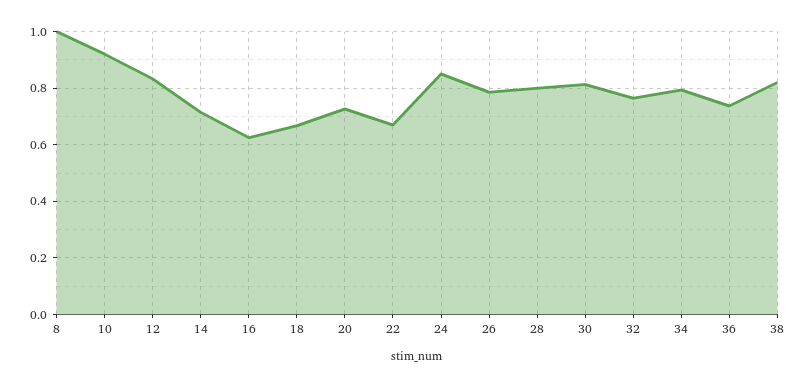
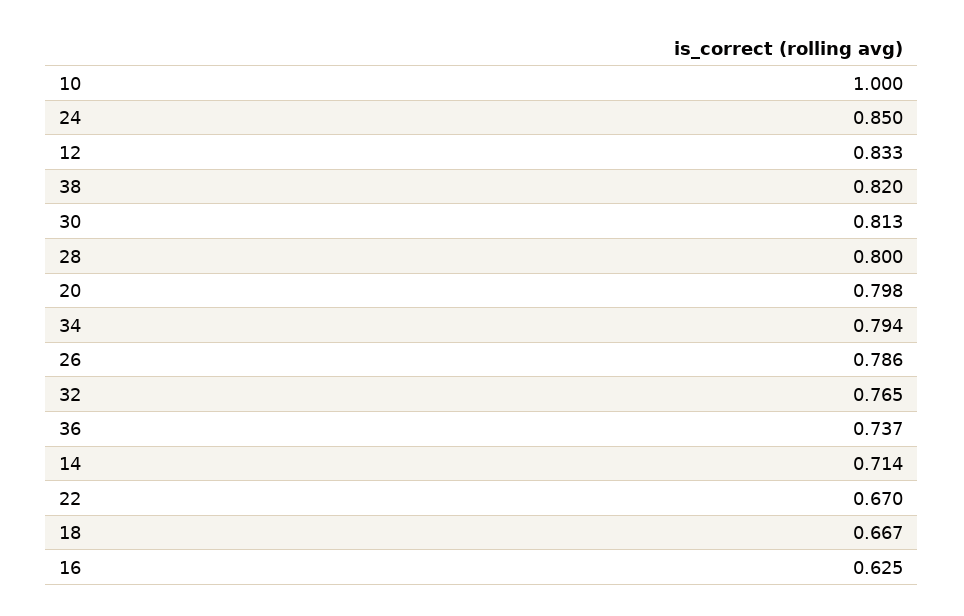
8: 1 -> none
10: 0.925 -> 1
20: 0.725 -> 0.798

